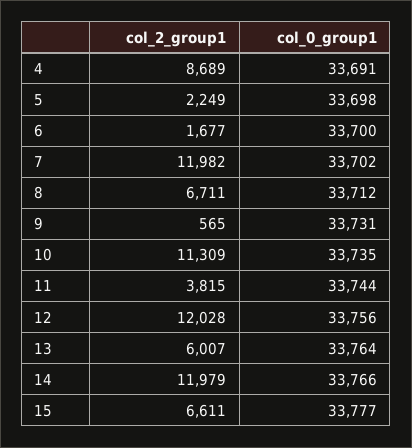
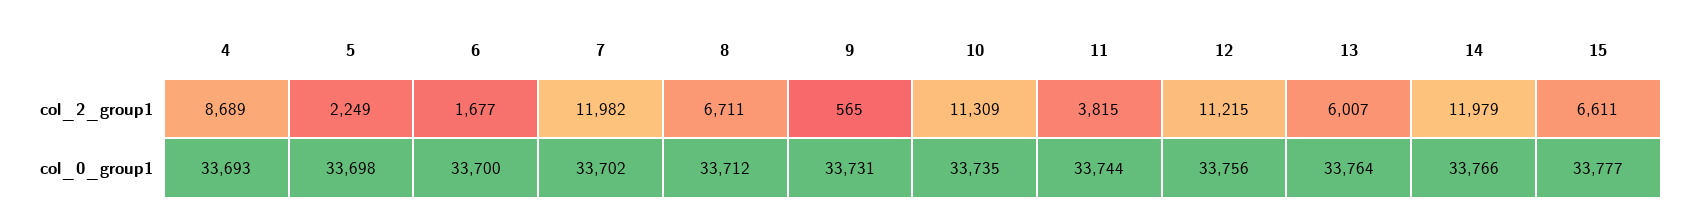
col_0_group1, 4: 33691 -> 33693
col_2_group1, 12: 12028 -> 11215

